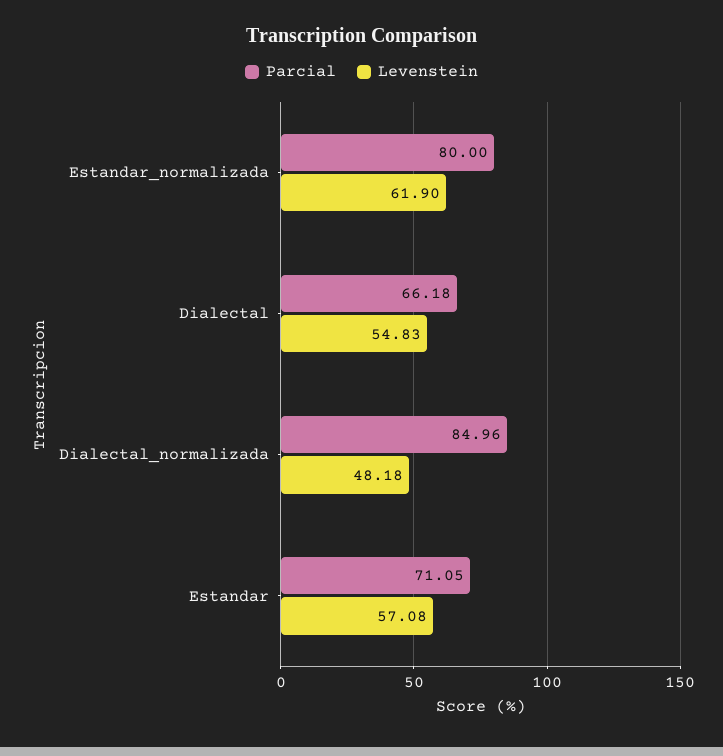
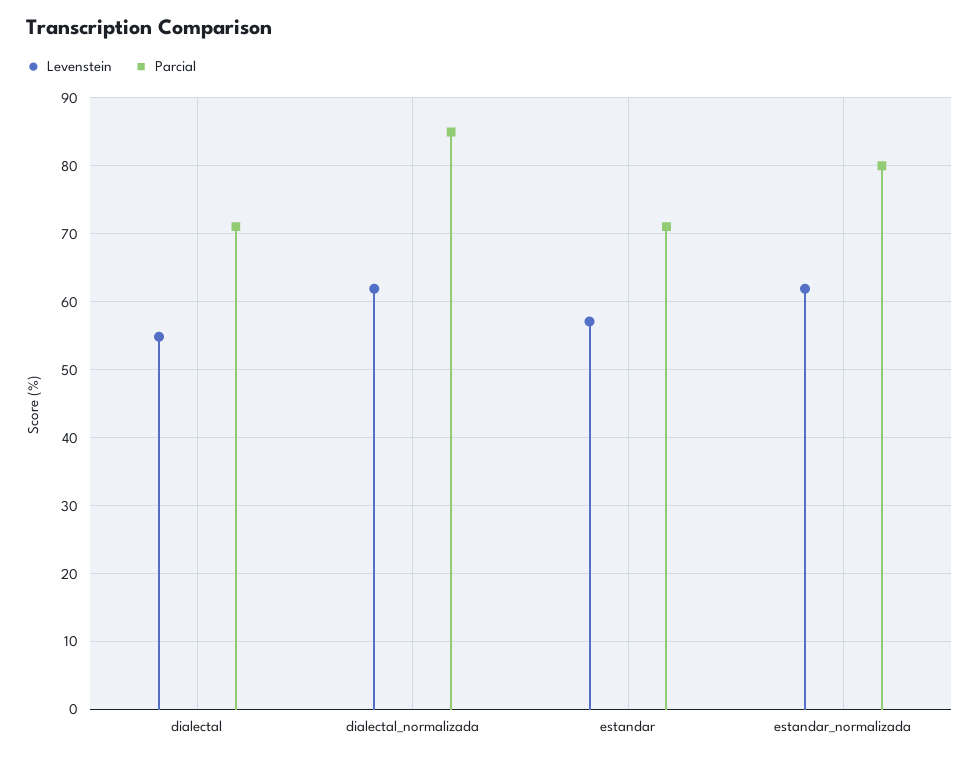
Parcial, Dialectal: 66.18 -> 71
Levenstein, Dialectal_normalizada: 48.18 -> 62

